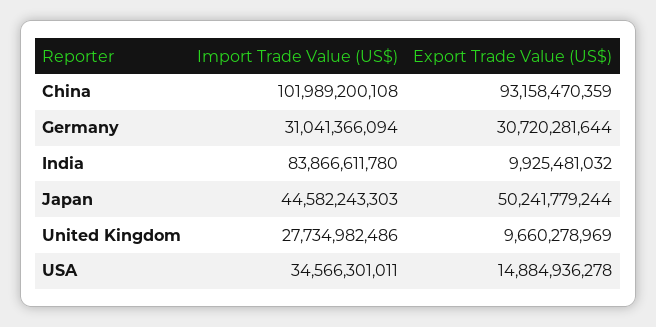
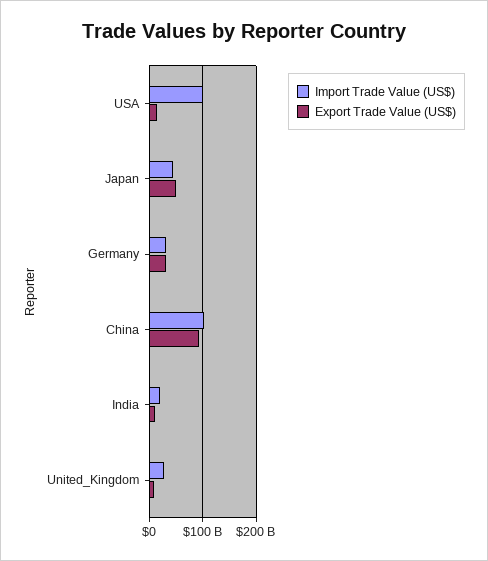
Import Trade Value (US$), India: 83866611780 -> 20000000000
Import Trade Value (US$), USA: 34566301011 -> 100000000000

